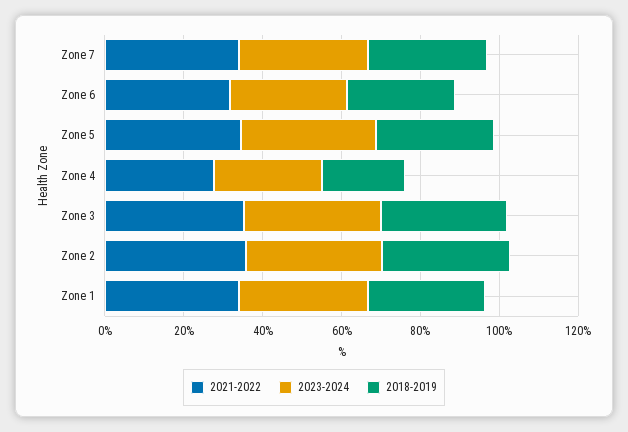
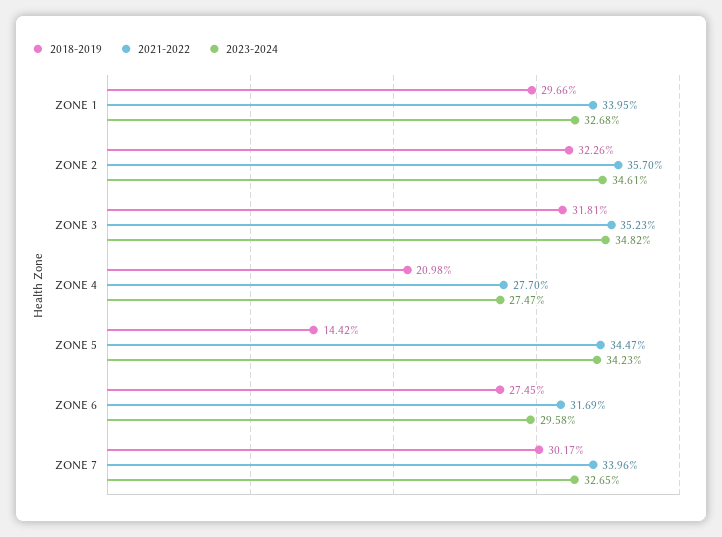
2018-2019, Zone 5: 30 -> 14.42

